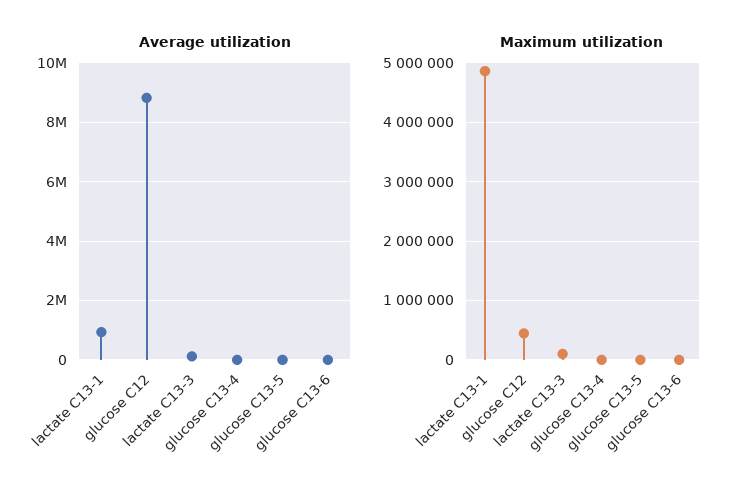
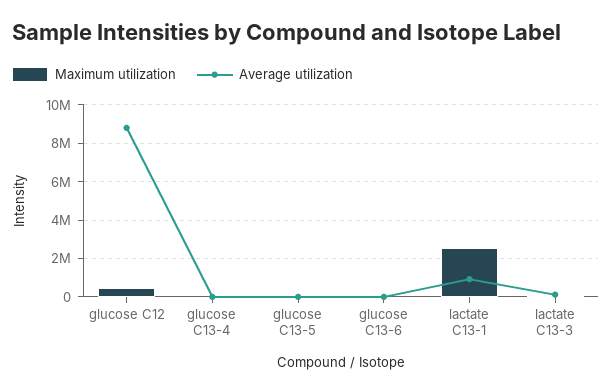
Maximum utilization, lactate C13-1: 4800000 -> 2500000

